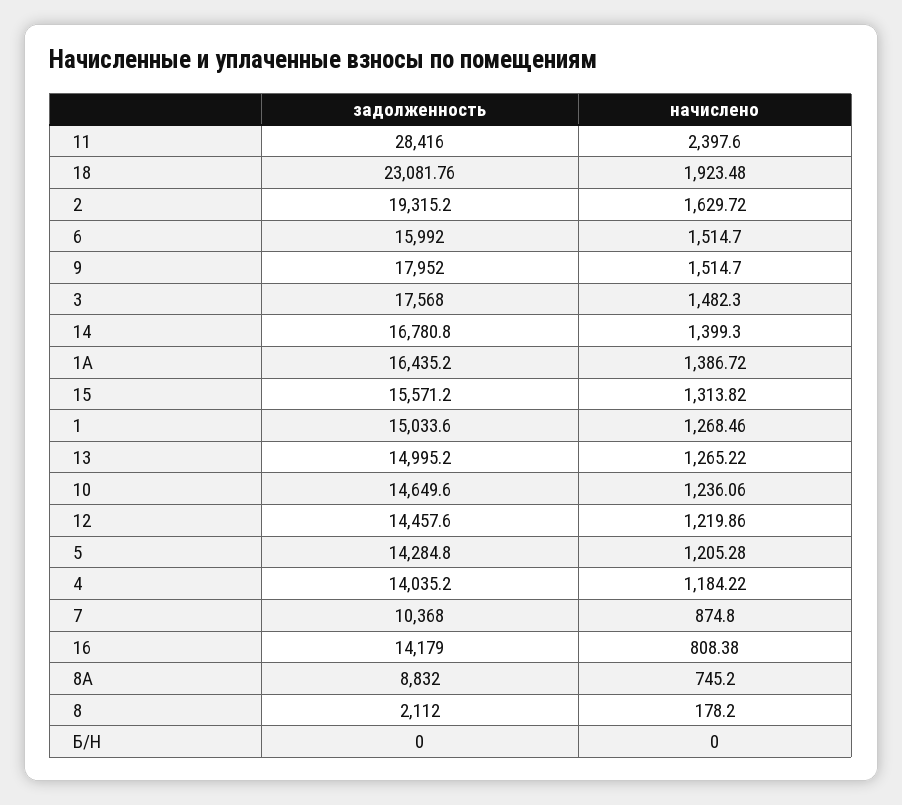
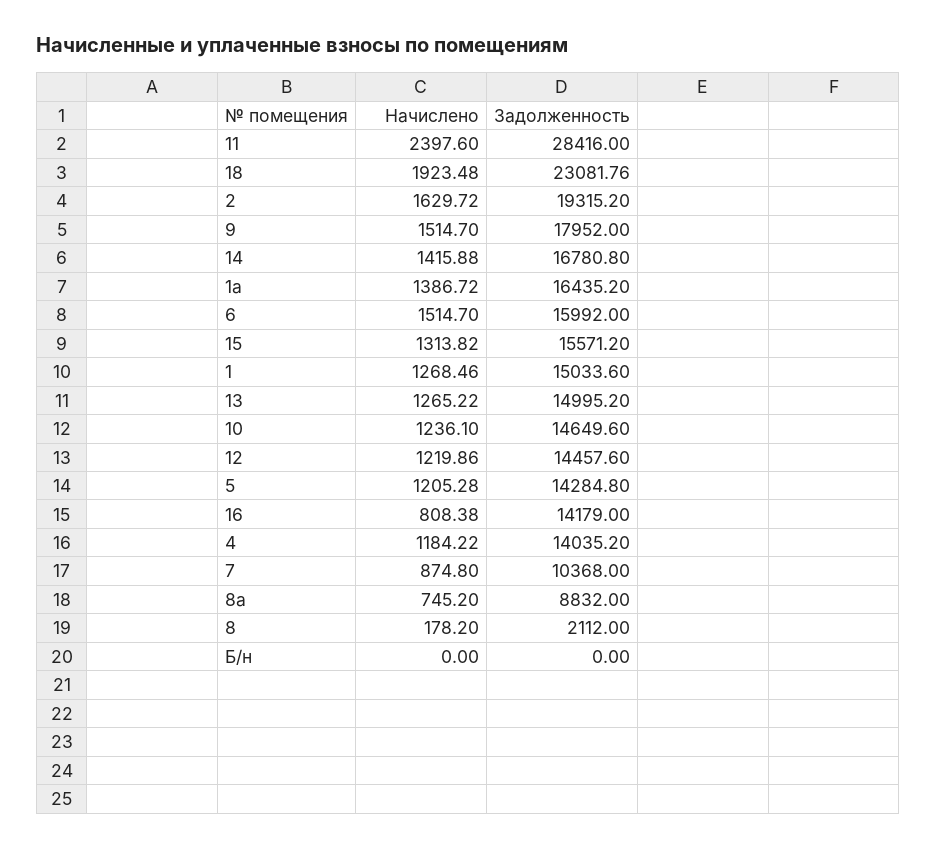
задолженность, 3: 17568 -> none
начислено, 3: 1482.3 -> none
начислено, 14: 1399.3 -> 1415.88
начислено, 10: 1236.06 -> 1236.1

